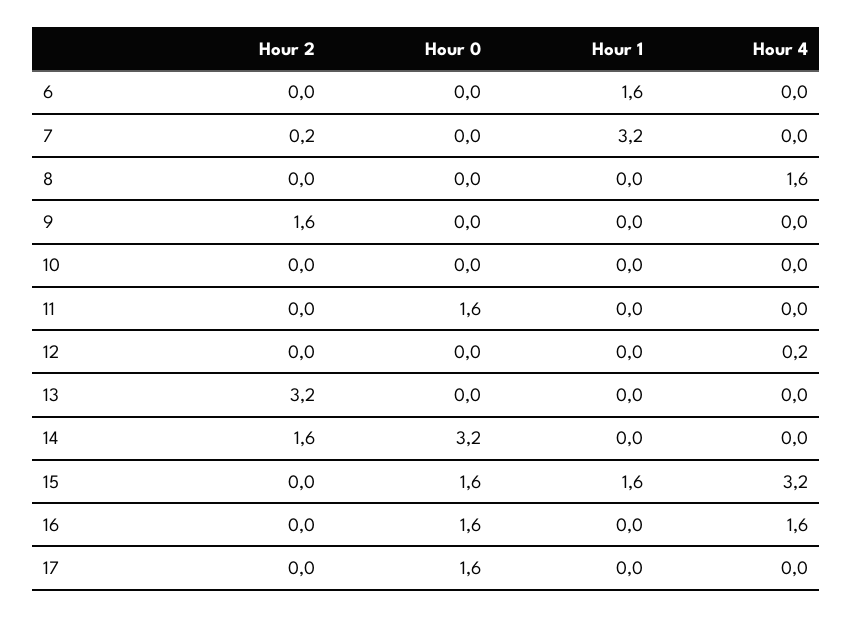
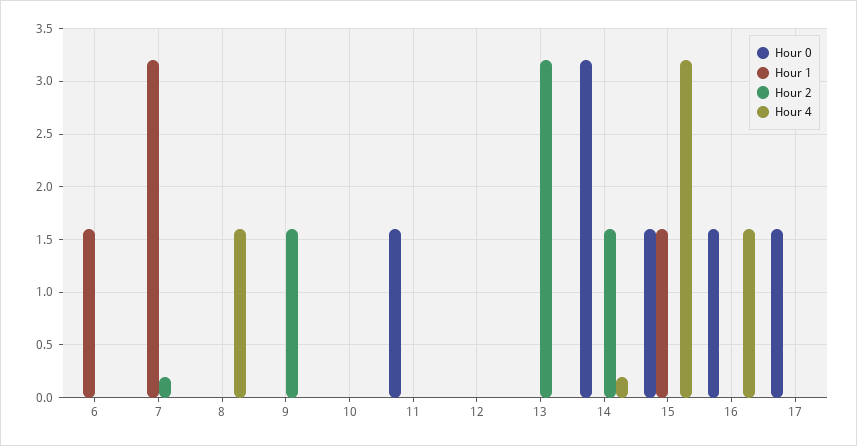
Hour 4, 12: 0.2 -> 0
Hour 4, 14: 0 -> 0.2

